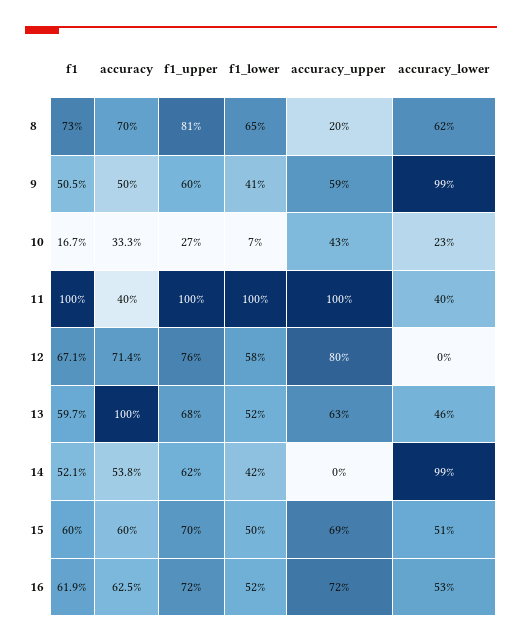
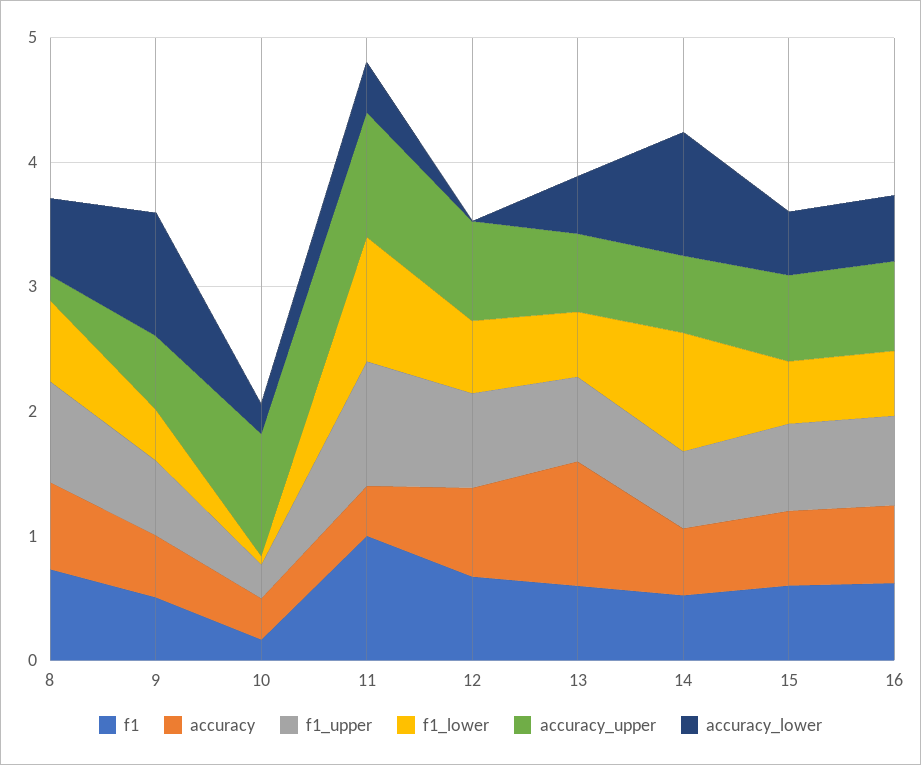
accuracy_upper, 10: 0.43 -> 1
f1_lower, 14: 0.42 -> 1
accuracy_upper, 14: 0 -> 0.6

